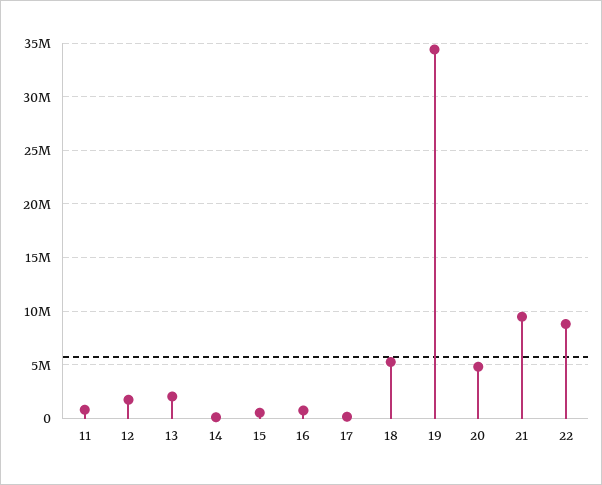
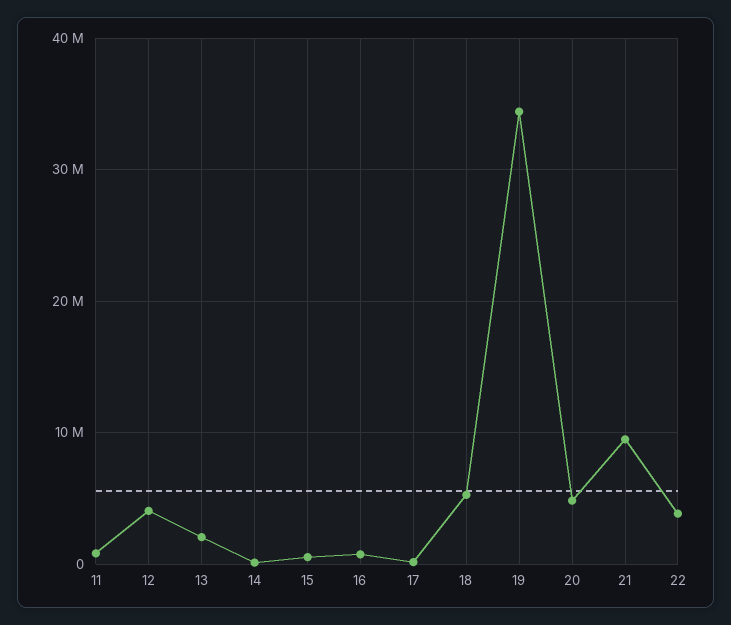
12: 2000000 -> 4000000
22: 9000000 -> 4000000

